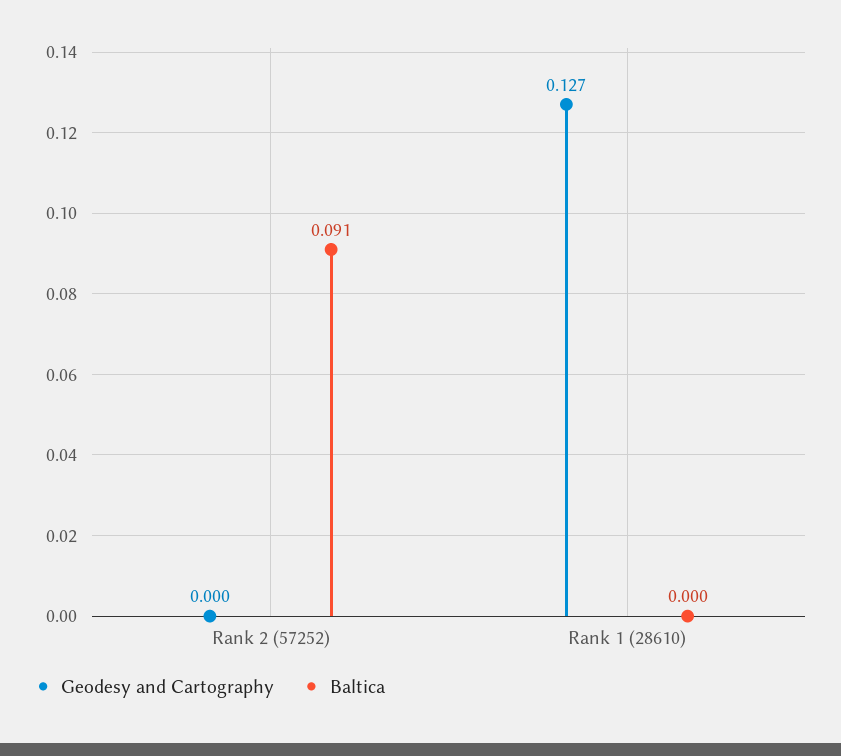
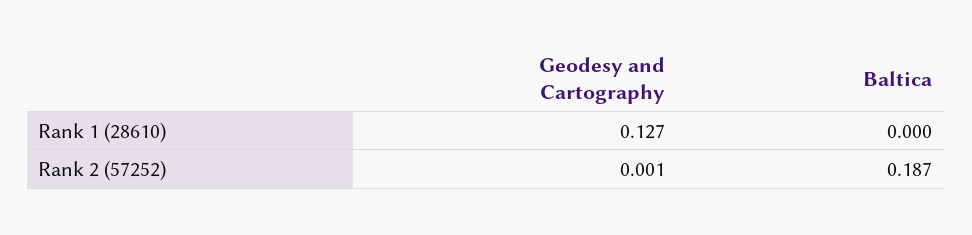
Geodesy and Cartography, Rank 2 (57252): 0 -> 0.001
Baltica, Rank 2 (57252): 0.091 -> 0.187

